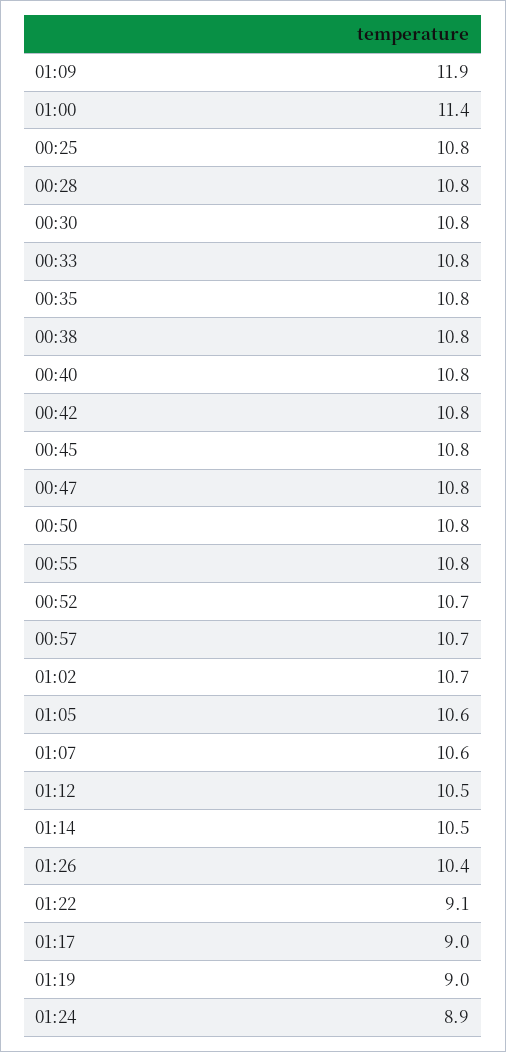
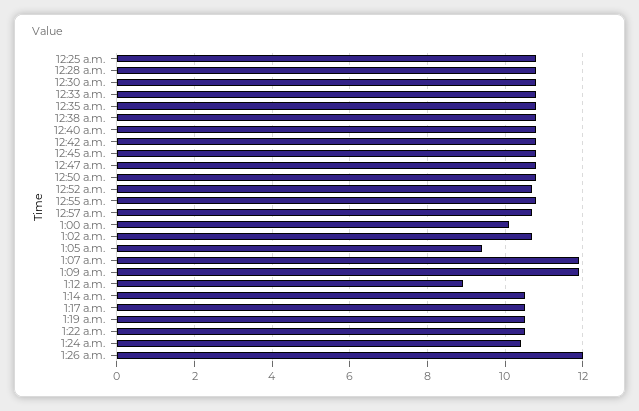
01:00: 11.4 -> 10
01:05: 10.6 -> 9.5
01:07: 10.6 -> 12
01:12: 10.5 -> 9
01:26: 10.4 -> 12
01:22: 9.1 -> 10.5
01:17: 9 -> 10.5
01:19: 9 -> 10.5
01:24: 8.9 -> 10.5

